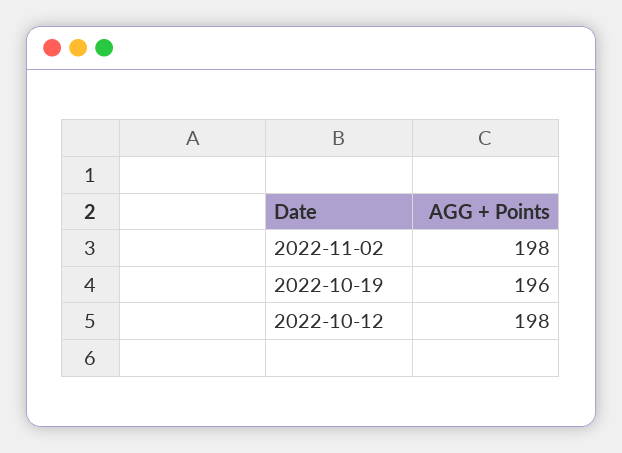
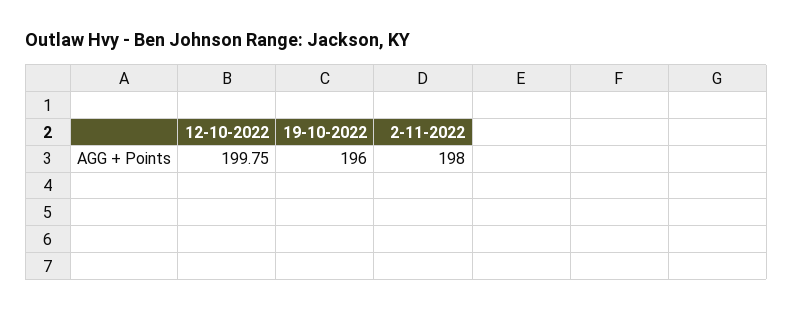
2022-10-12: 198 -> 199.75

